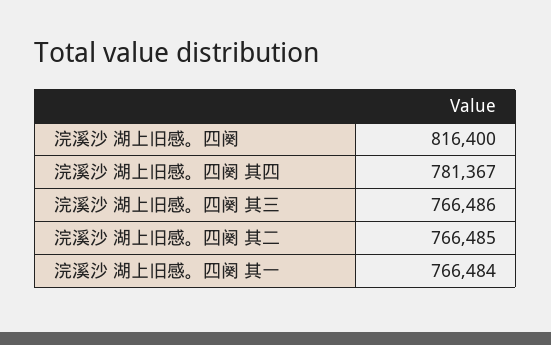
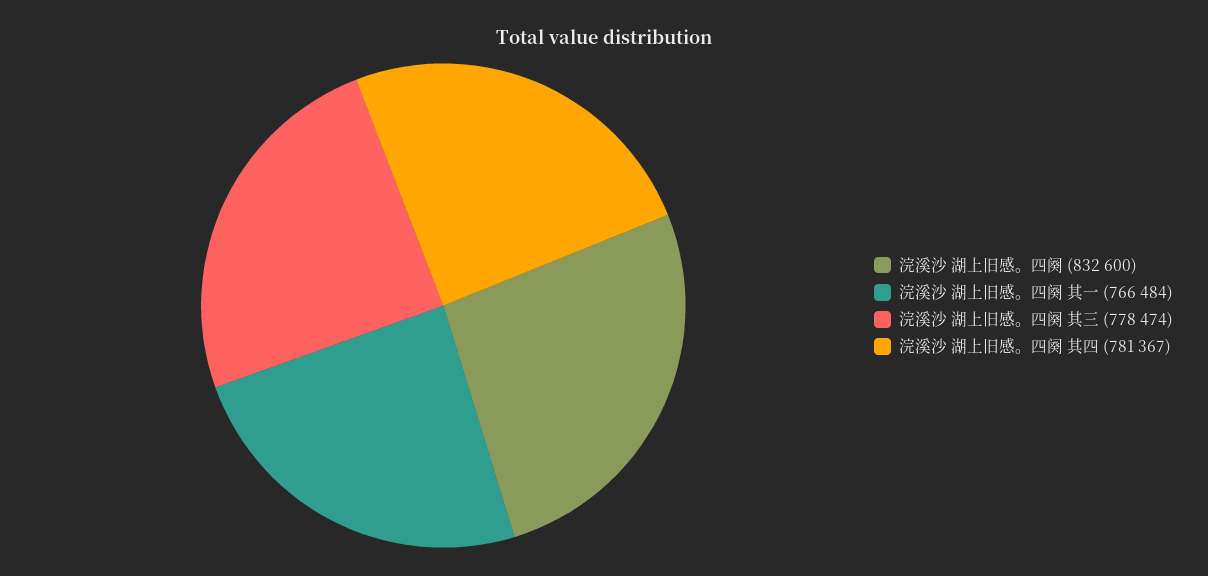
浣溪沙 湖上旧感。四阕: 816400 -> 832600
浣溪沙 湖上旧感。四阕 其三: 766486 -> 778474
浣溪沙 湖上旧感。四阕 其二: 766485 -> none

